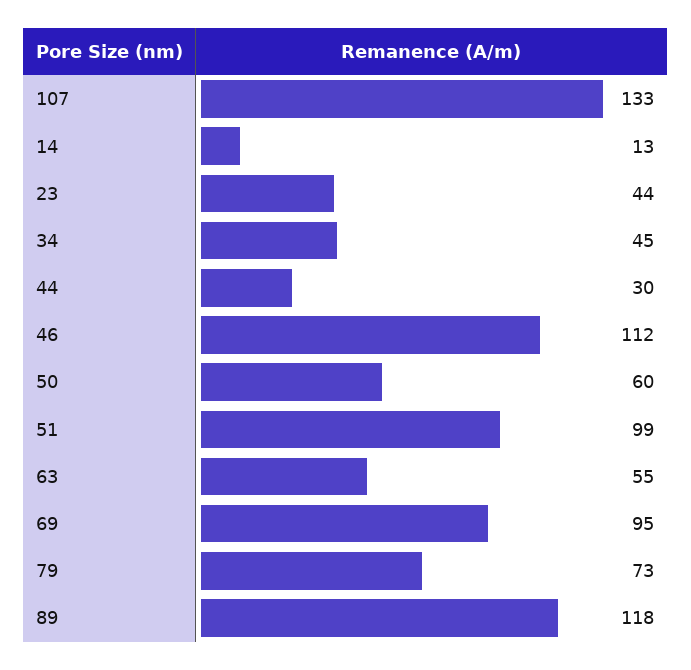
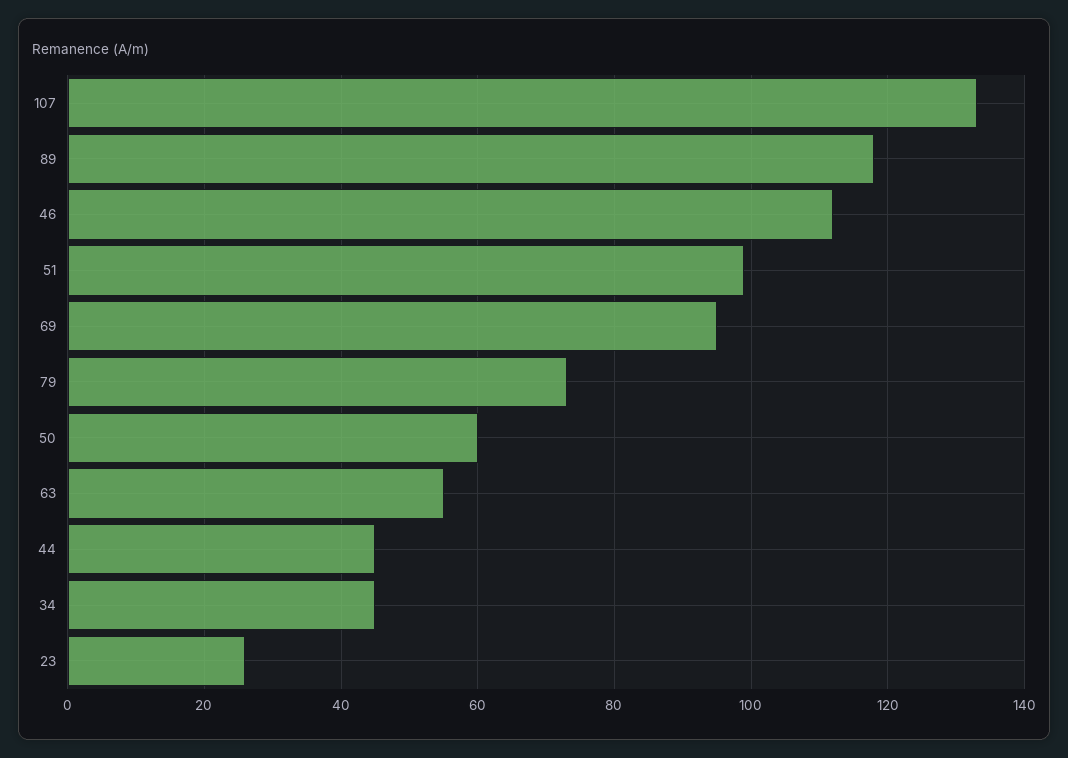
14: 13 -> none
23: 44 -> 25
44: 30 -> 45

